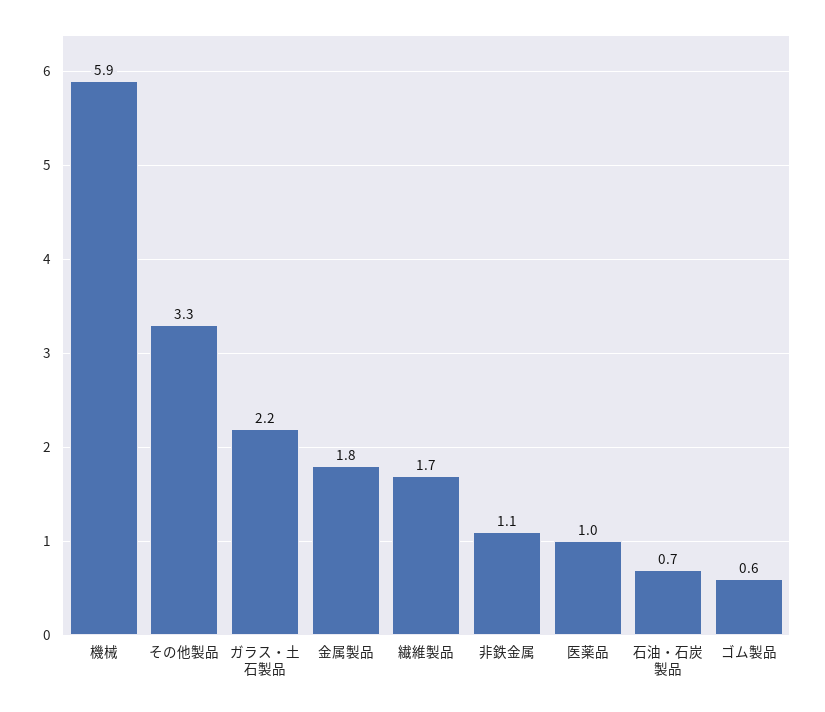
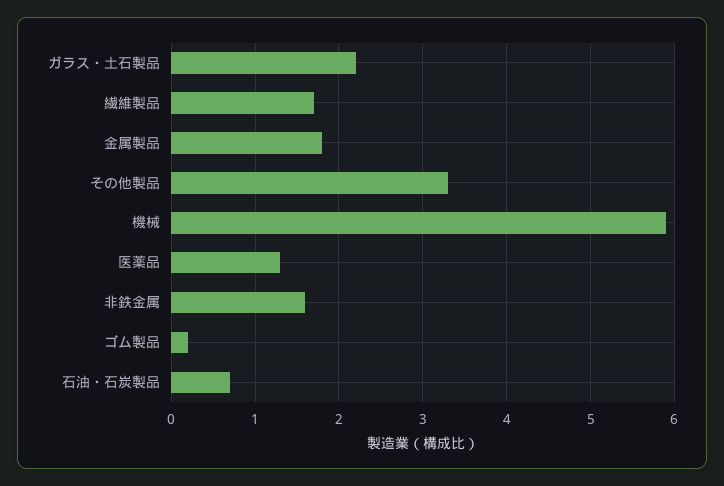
非鉄金属: 1.1 -> 1.6
医薬品: 1 -> 1.3
ゴム製品: 0.6 -> 0.2

